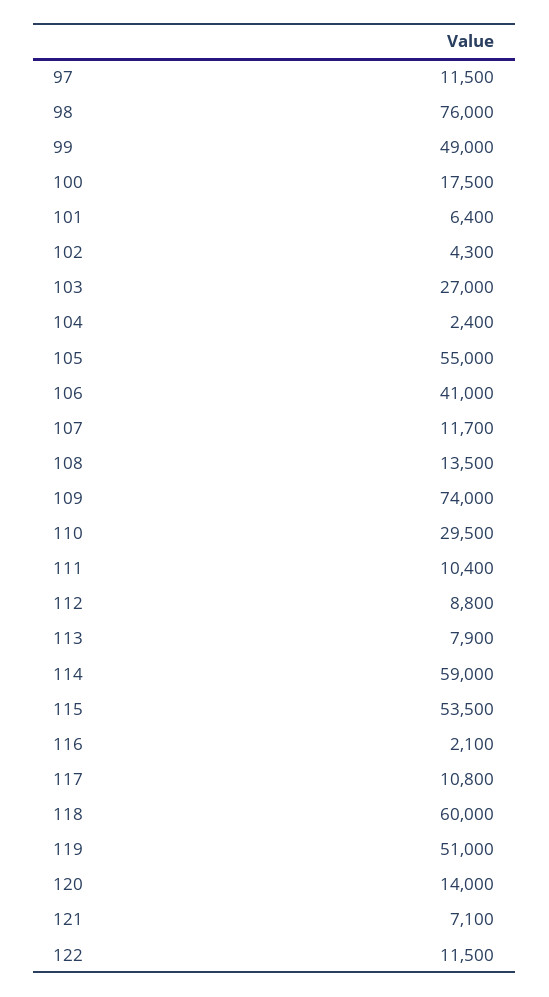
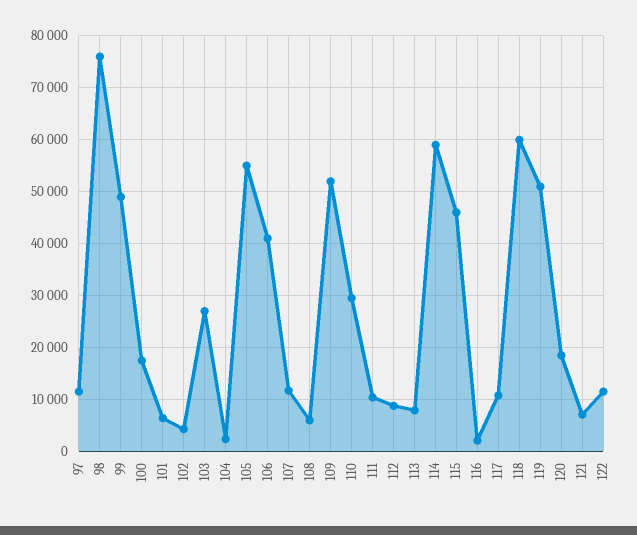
108: 13500 -> 6000
109: 74000 -> 52000
115: 53500 -> 46000
120: 14000 -> 18000

